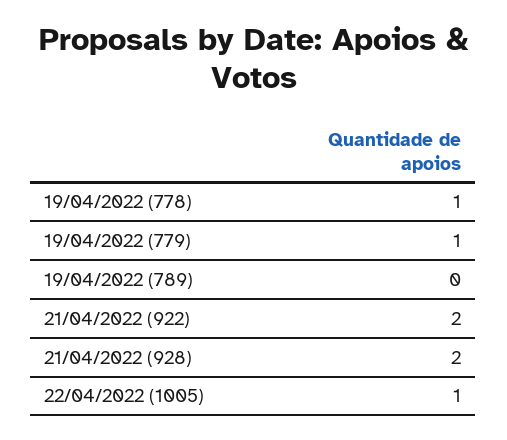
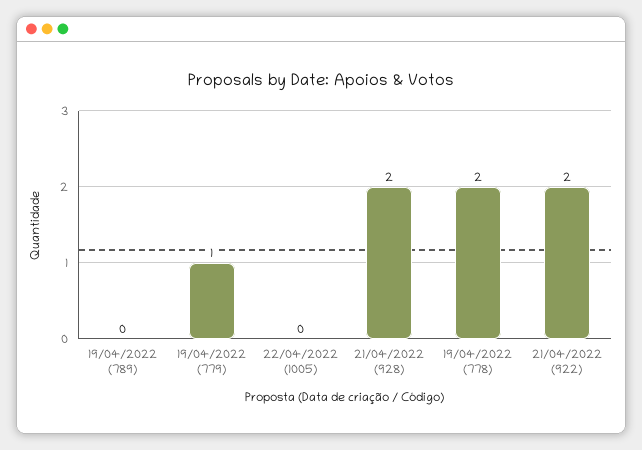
19/04/2022 (778): 1 -> 2
22/04/2022 (1005): 1 -> 0

